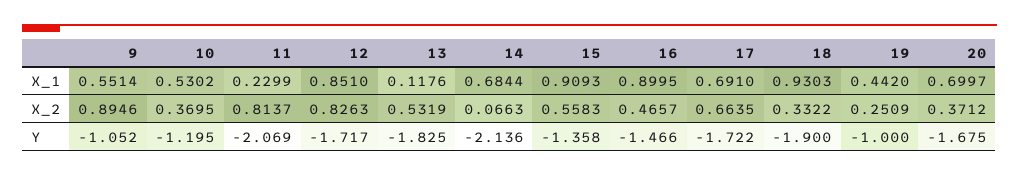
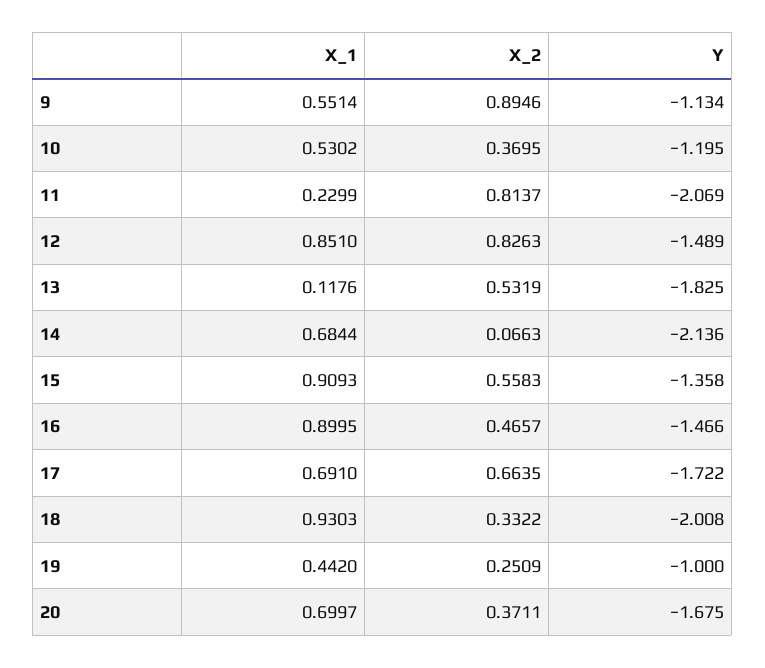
20, X_2: 0.3712 -> 0.3711
9, Y: -1.052 -> -1.134
12, Y: -1.717 -> -1.489
18, Y: -1.9 -> -2.008

